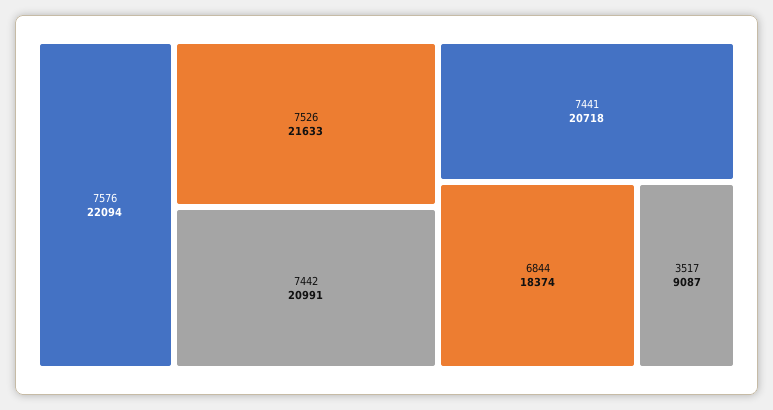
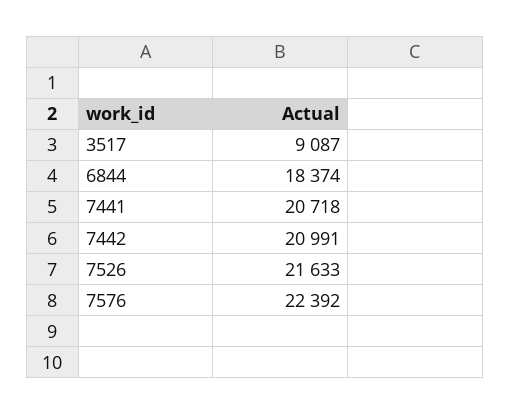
7576: 22094 -> 22392

